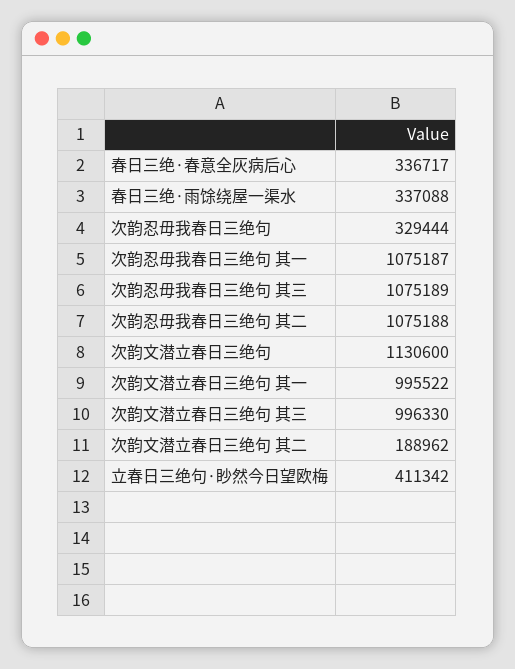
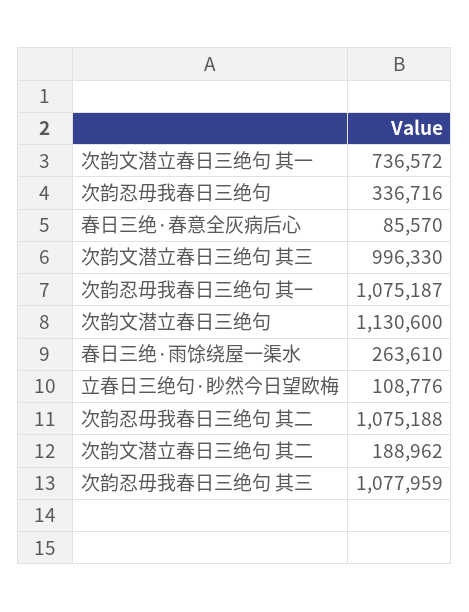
春日三绝·春意全灰病后心: 336717 -> 85570
春日三绝·雨馀绕屋一渠水: 337088 -> 263610
次韵忍毋我春日三绝句: 329444 -> 336716
次韵忍毋我春日三绝句 其三: 1075189 -> 1077959
次韵文潜立春日三绝句 其一: 995522 -> 736572
立春日三绝句·眇然今日望欧梅: 411342 -> 108776

